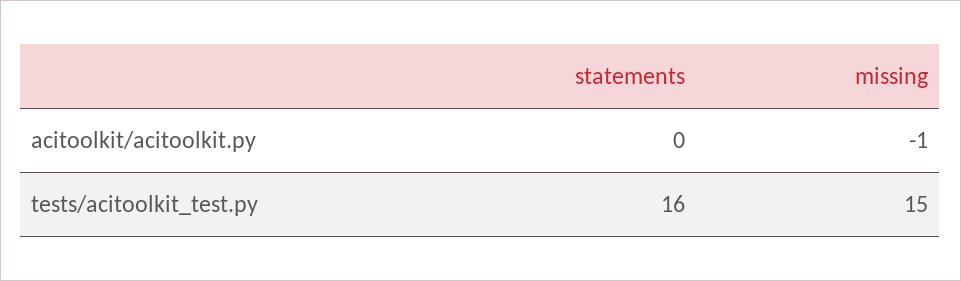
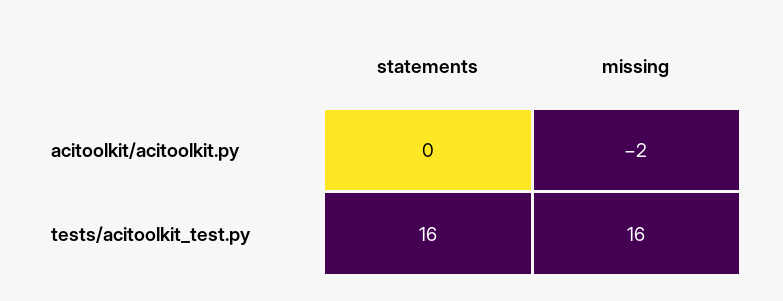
missing, acitoolkit/acitoolkit.py: -1 -> -2
missing, tests/acitoolkit_test.py: 15 -> 16

